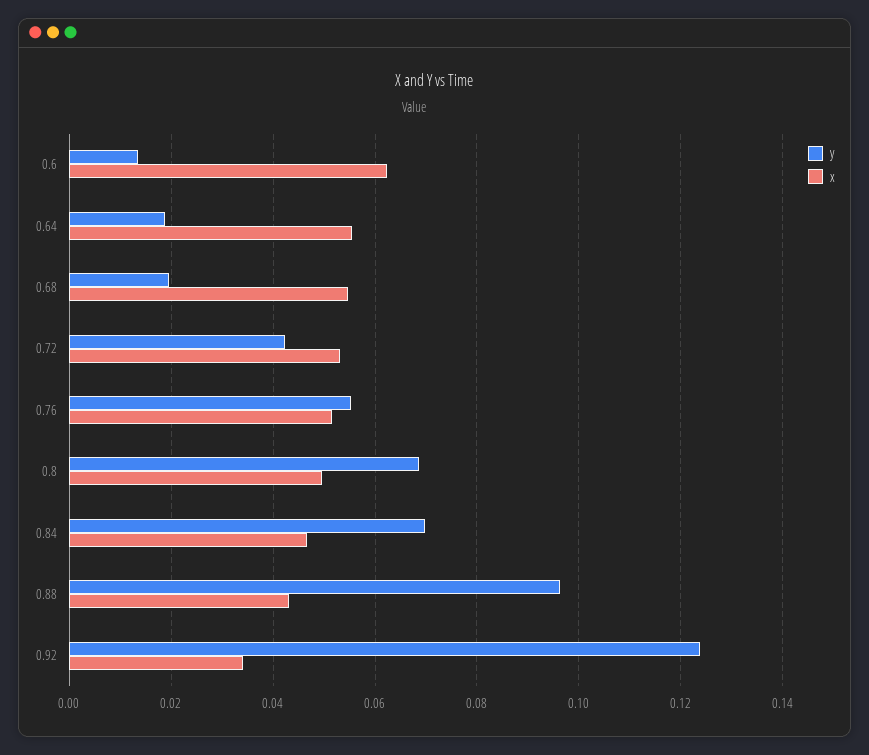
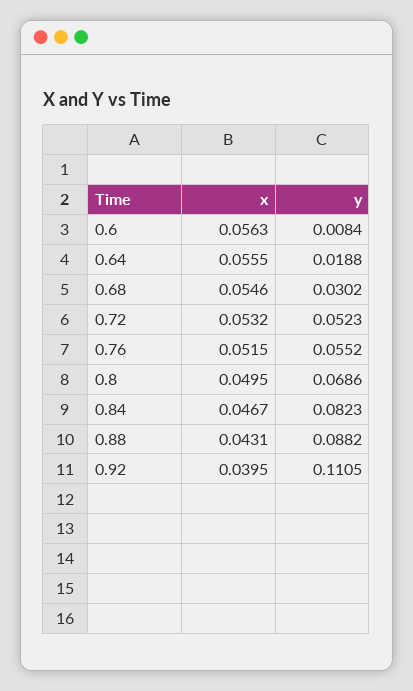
y, 0.6: 0.014 -> 0.0084
x, 0.6: 0.062 -> 0.0563
y, 0.68: 0.02 -> 0.0302
y, 0.72: 0.042 -> 0.0523
y, 0.84: 0.07 -> 0.0823
y, 0.88: 0.096 -> 0.0882
y, 0.92: 0.124 -> 0.1105
x, 0.92: 0.034 -> 0.0395

